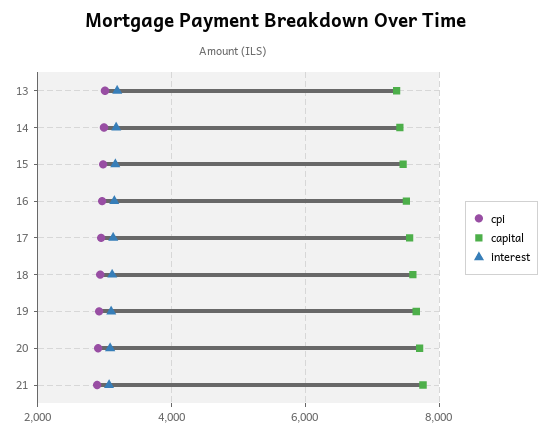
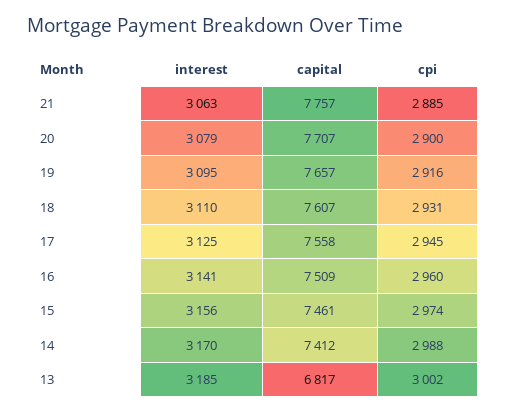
capital, 13: 7400 -> 6817

